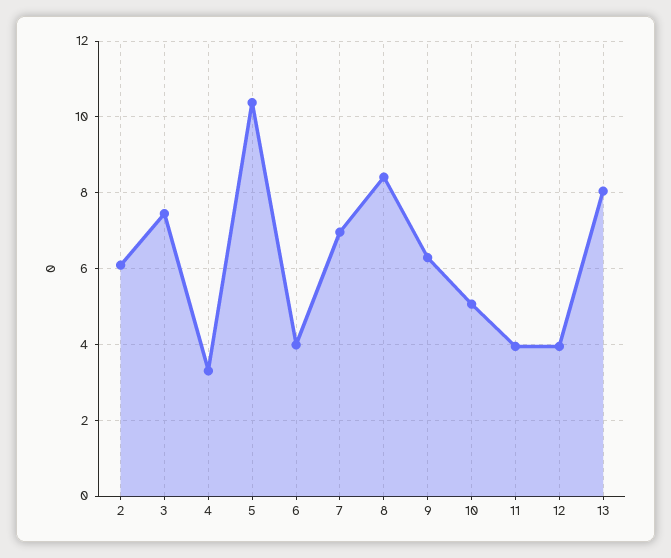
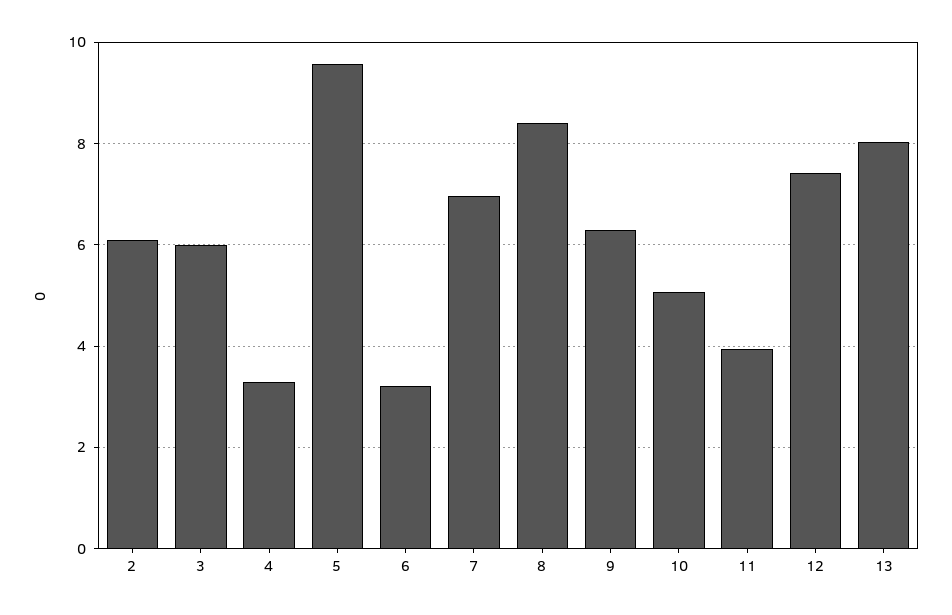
3: 7.4 -> 6
5: 10.4 -> 9.6
6: 4 -> 3.2
12: 4 -> 7.4

